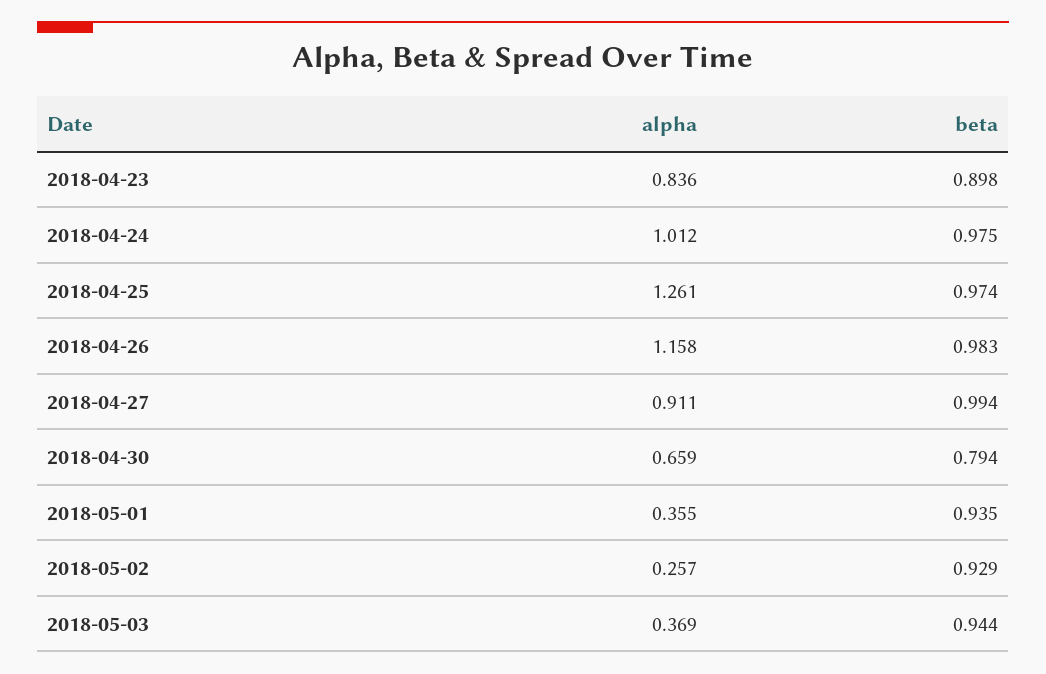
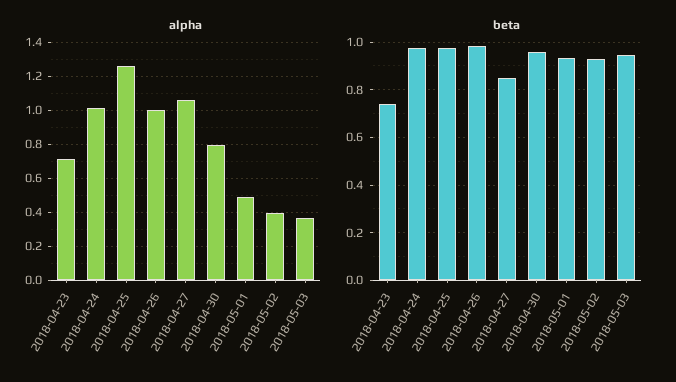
alpha, 2018-04-23: 0.836 -> 0.7
beta, 2018-04-23: 0.898 -> 0.75
alpha, 2018-04-26: 1.158 -> 1
alpha, 2018-04-27: 0.911 -> 1.05
beta, 2018-04-27: 0.994 -> 0.85
alpha, 2018-04-30: 0.659 -> 0.8
beta, 2018-04-30: 0.794 -> 0.95
alpha, 2018-05-01: 0.355 -> 0.5
alpha, 2018-05-02: 0.257 -> 0.4

